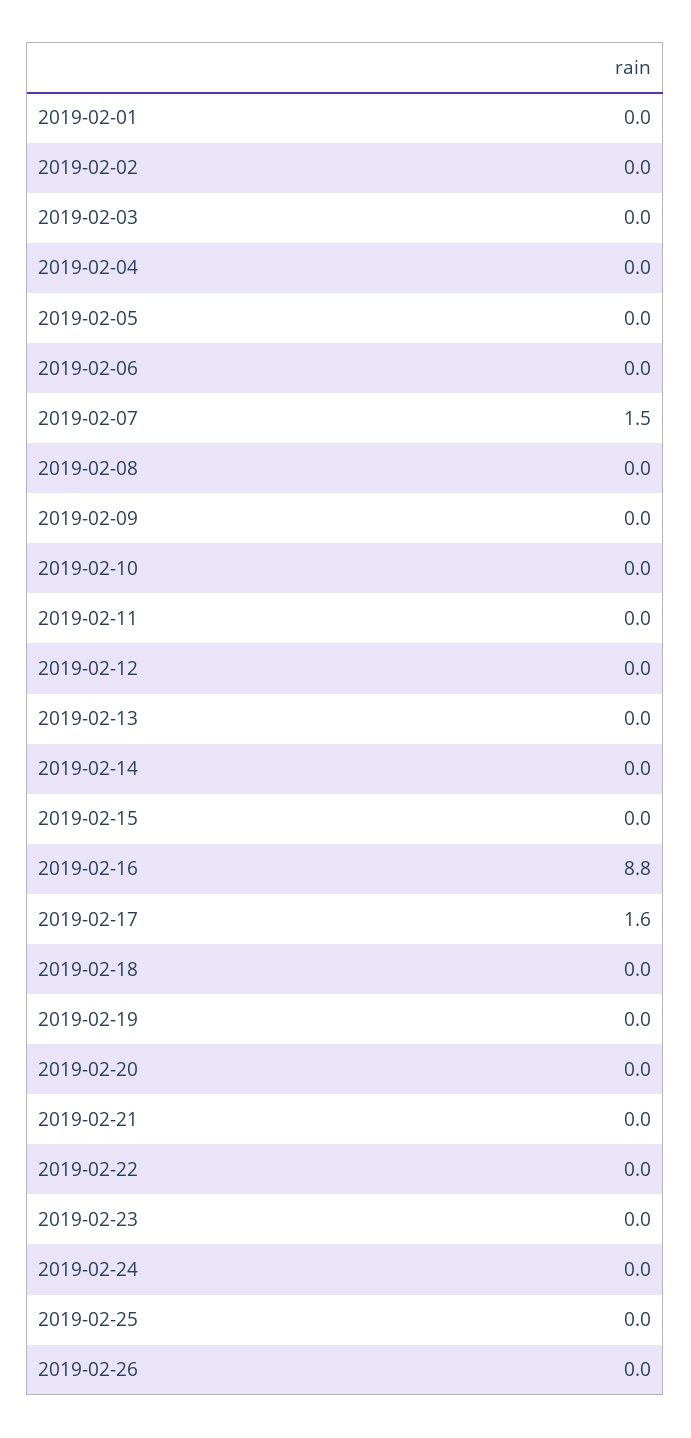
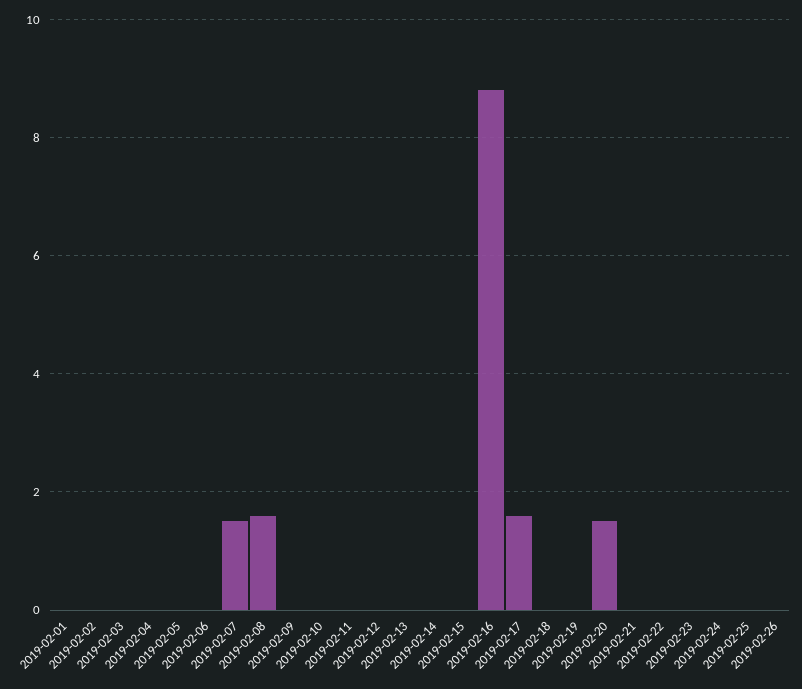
2019-02-08: 0 -> 1.5
2019-02-20: 0 -> 1.5

